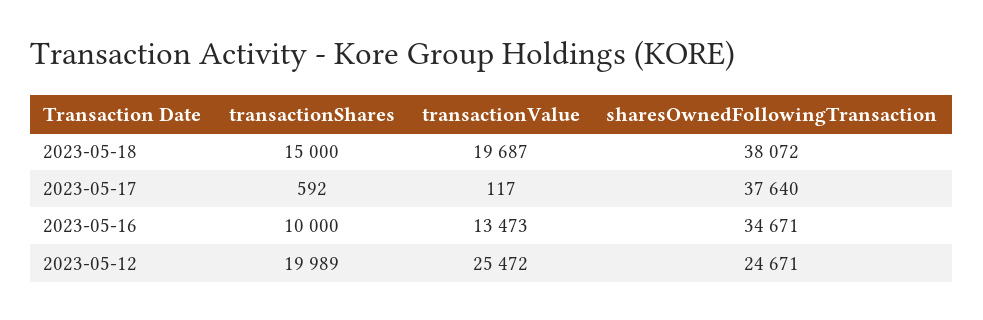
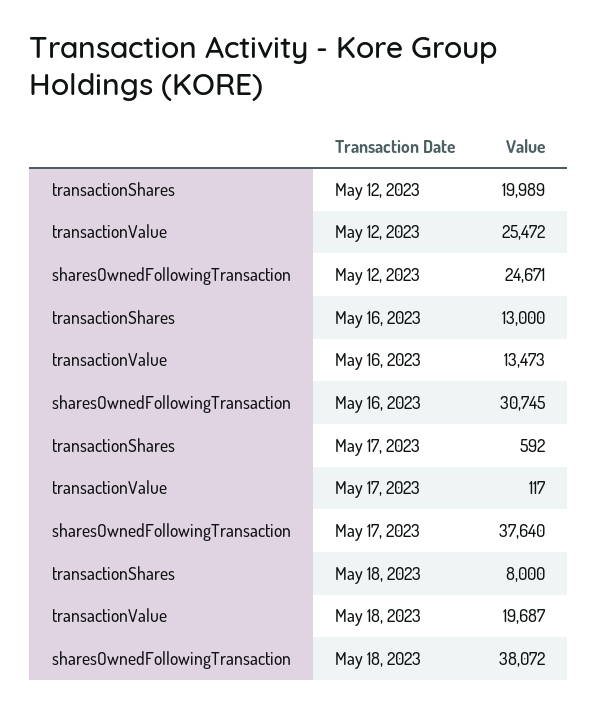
transactionShares, 2023-05-18: 15000 -> 8000
transactionShares, 2023-05-16: 10000 -> 13000
sharesOwnedFollowingTransaction, 2023-05-16: 34671 -> 30745

